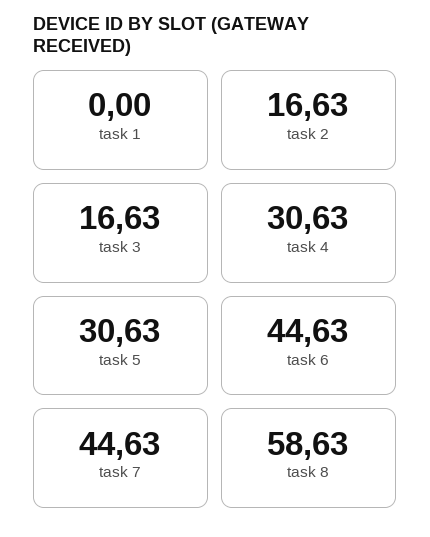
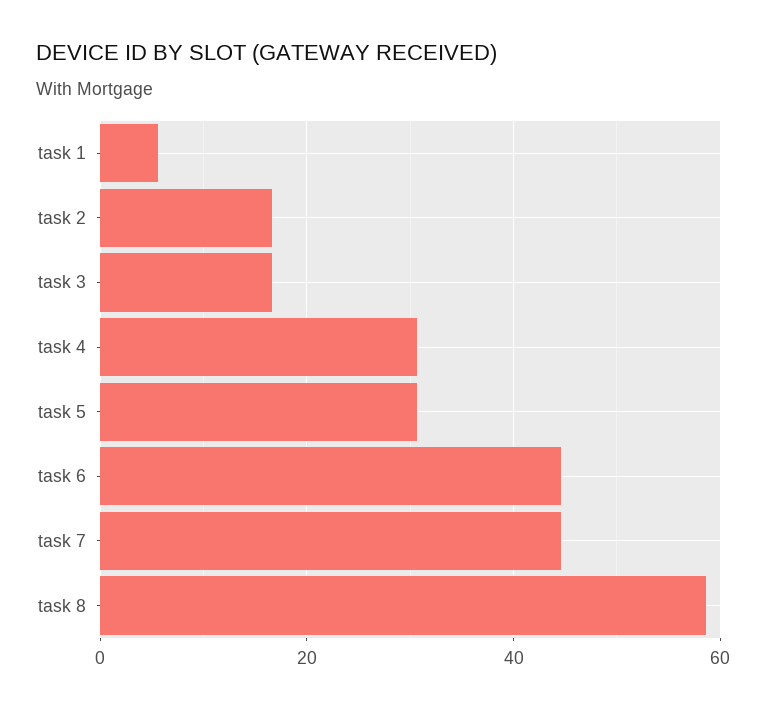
task 1: 0 -> 6

